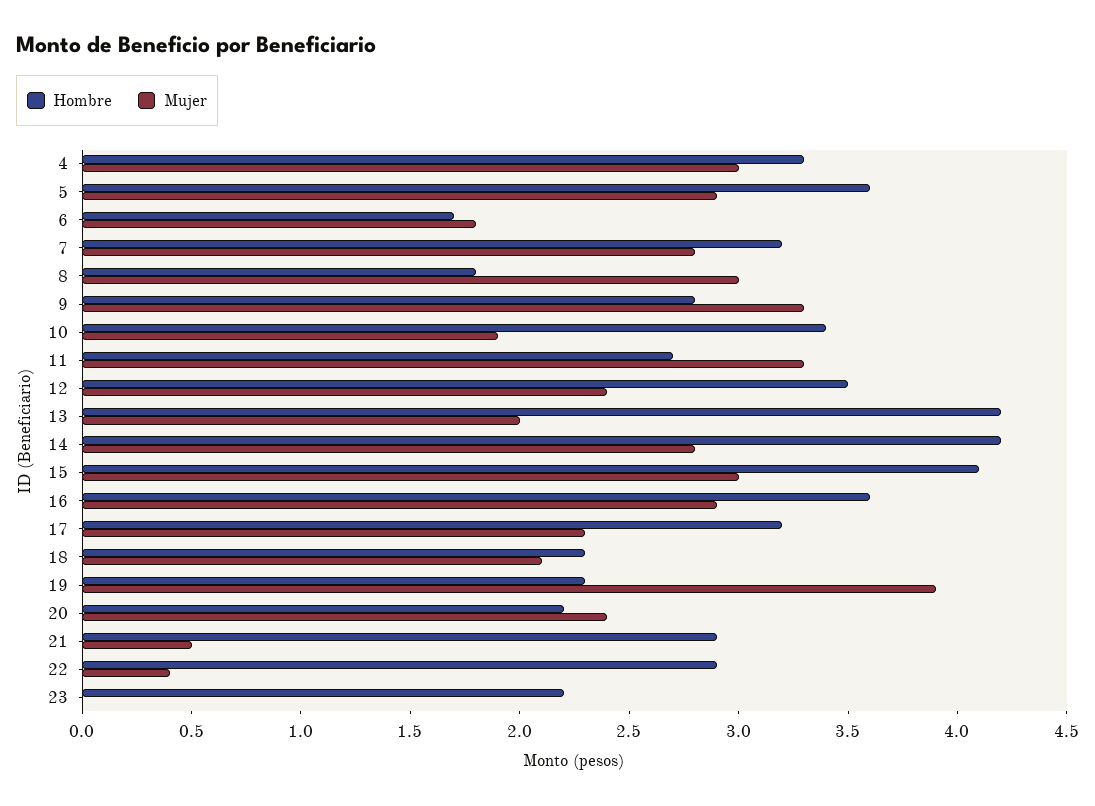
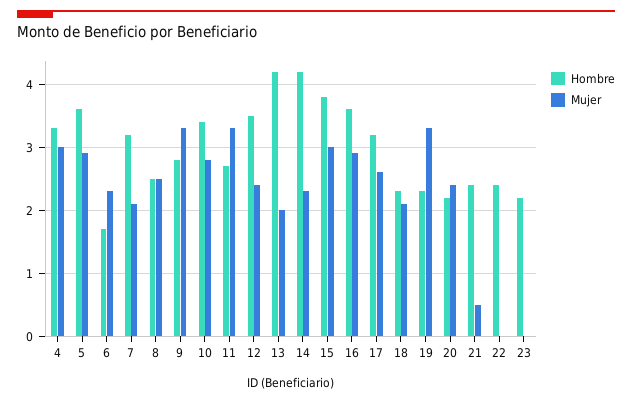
Mujer, 6: 1.8 -> 2.3
Mujer, 7: 2.8 -> 2.1
Hombre, 8: 1.8 -> 2.5
Mujer, 8: 3 -> 2.5
Mujer, 10: 1.9 -> 2.8
Mujer, 14: 2.8 -> 2.3
Hombre, 15: 4.1 -> 3.8
Mujer, 17: 2.3 -> 2.6
Mujer, 19: 3.9 -> 3.3
Hombre, 21: 2.9 -> 2.4
Hombre, 22: 2.9 -> 2.4
Mujer, 22: 0.4 -> 0

